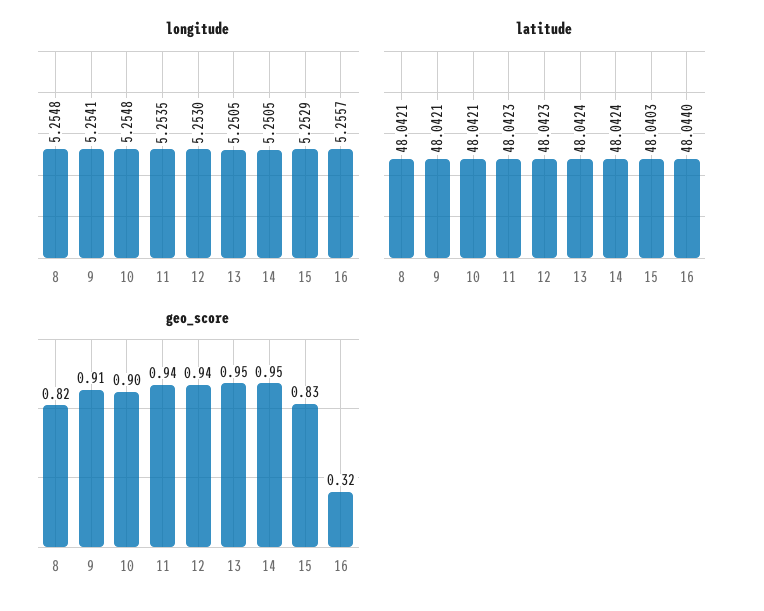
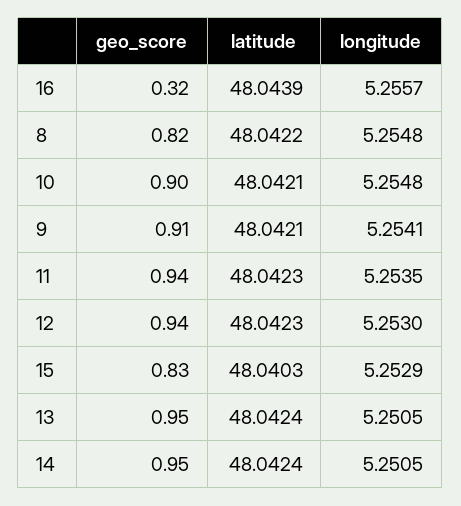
latitude, 8: 48.0421 -> 48.0422
latitude, 16: 48.044 -> 48.0439

